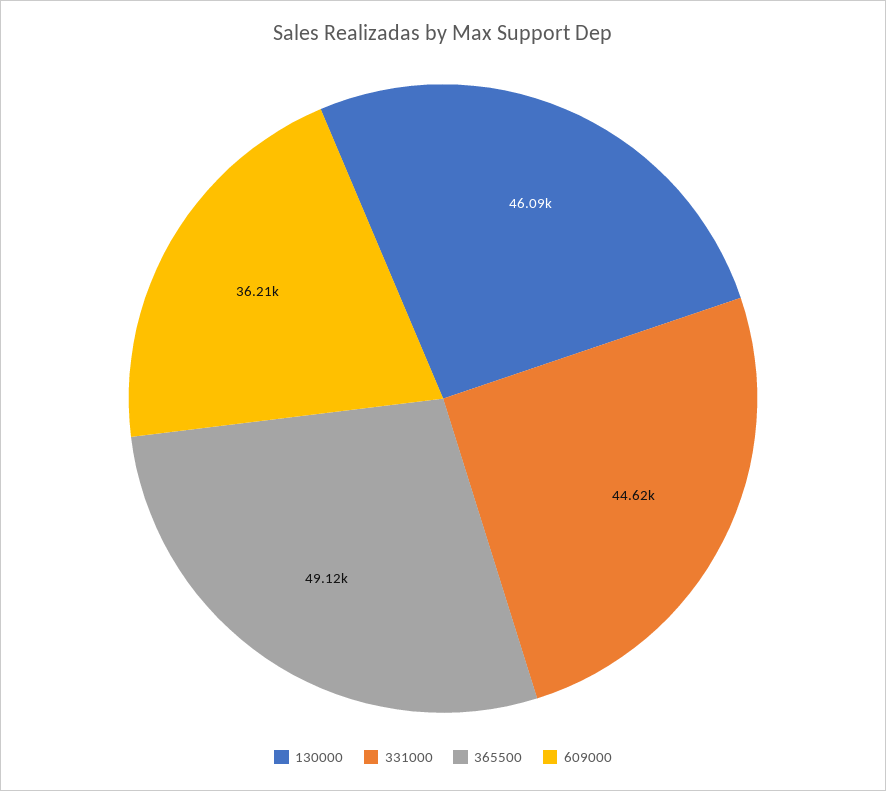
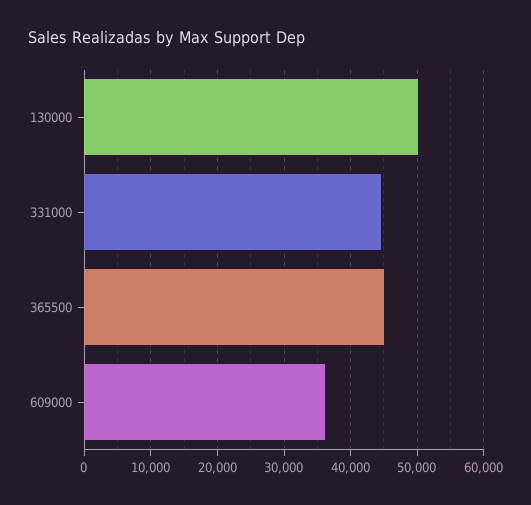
130000: 46090 -> 50000
365500: 49120 -> 45000

